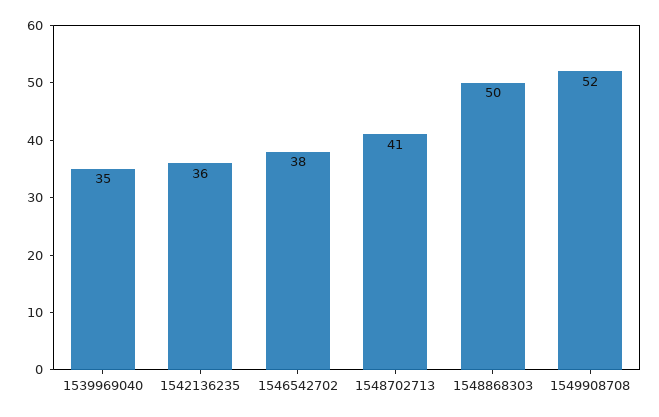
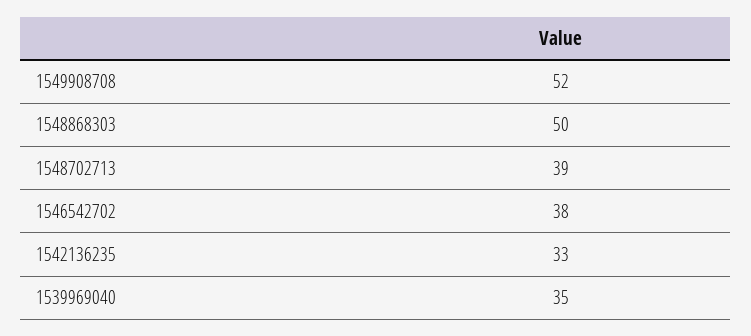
1542136235: 36 -> 33
1548702713: 41 -> 39

